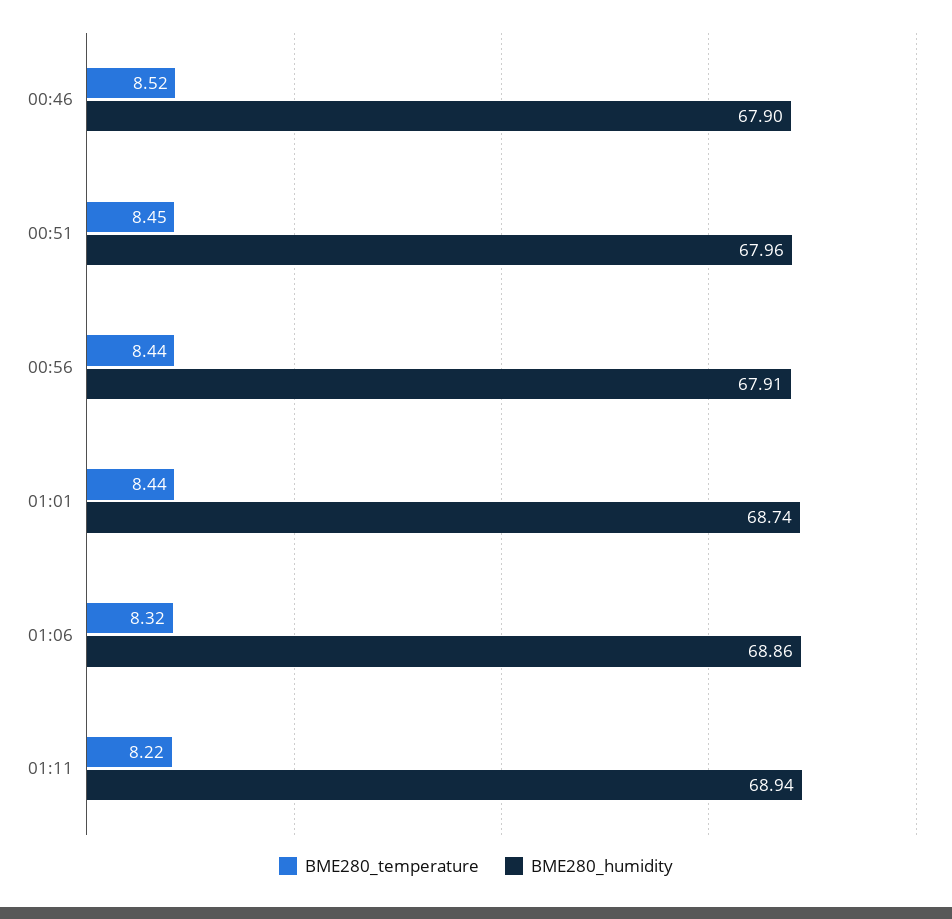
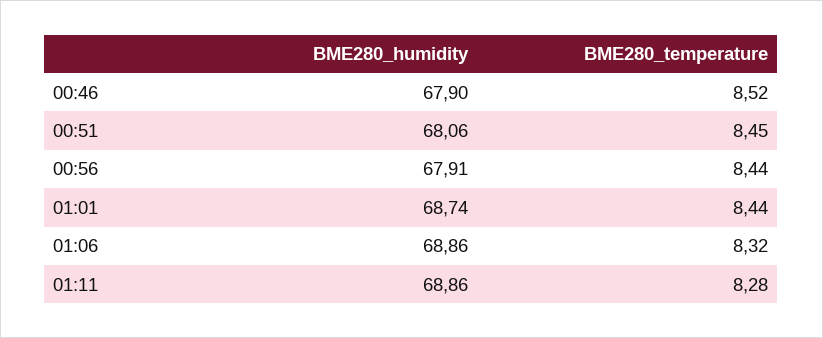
BME280_humidity, 00:51: 67.96 -> 68.06
BME280_temperature, 01:11: 8.22 -> 8.28
BME280_humidity, 01:11: 68.94 -> 68.86

